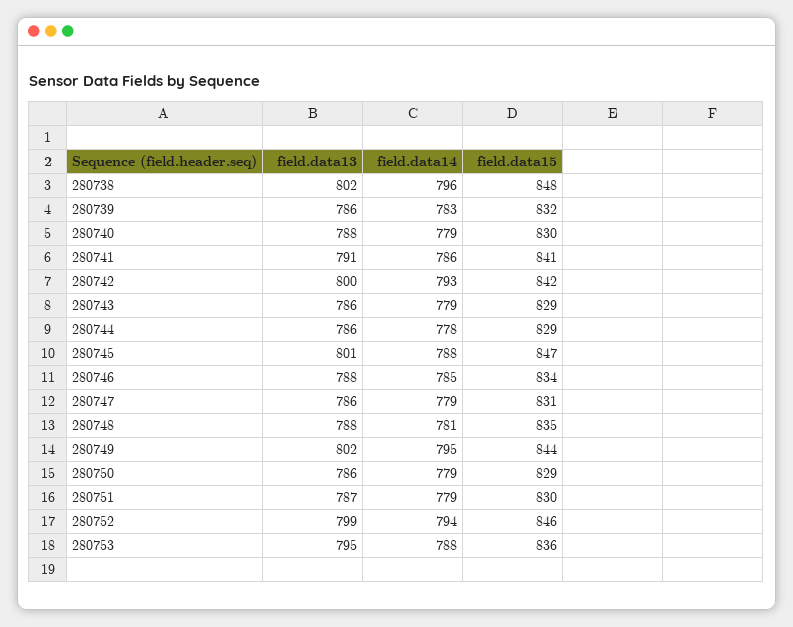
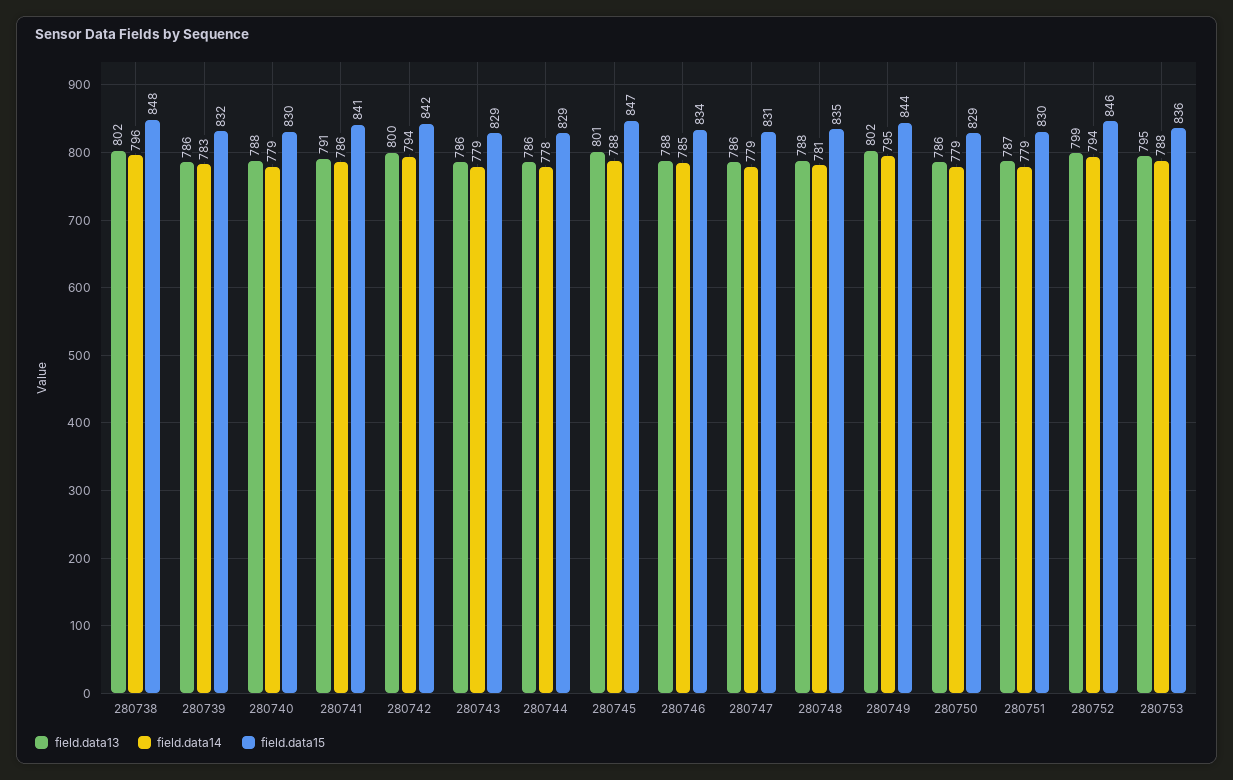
field.data14, 280742: 793 -> 794

